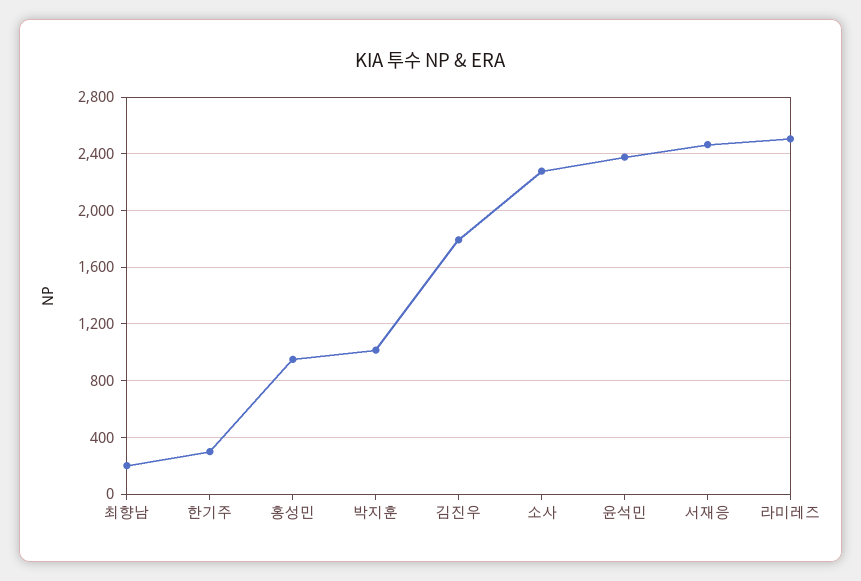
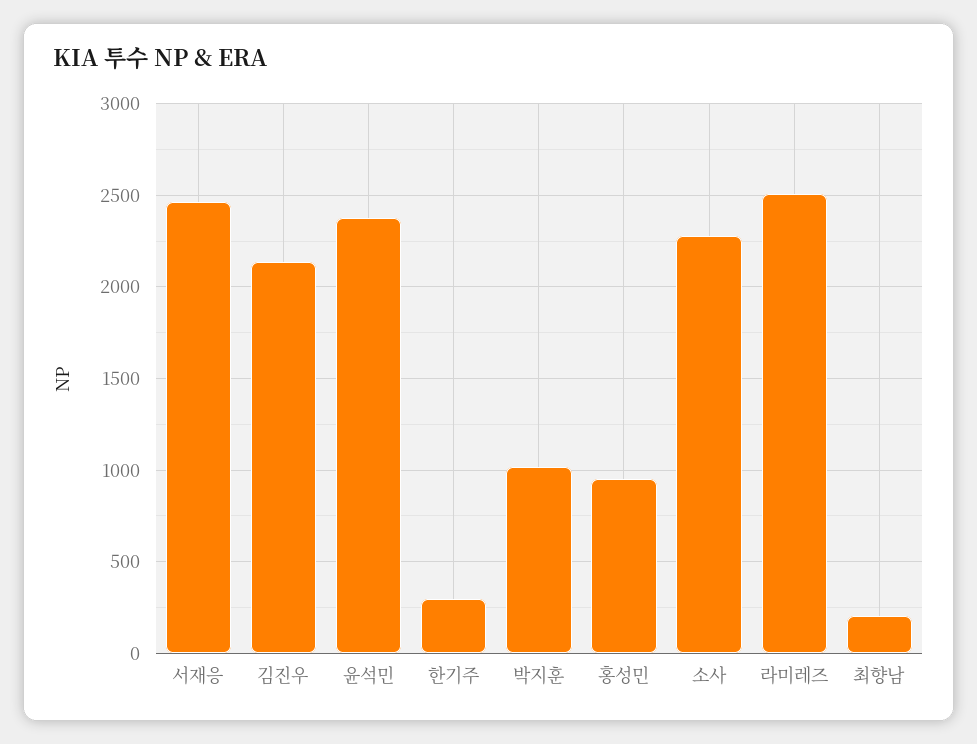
김진우: 1800 -> 2150

